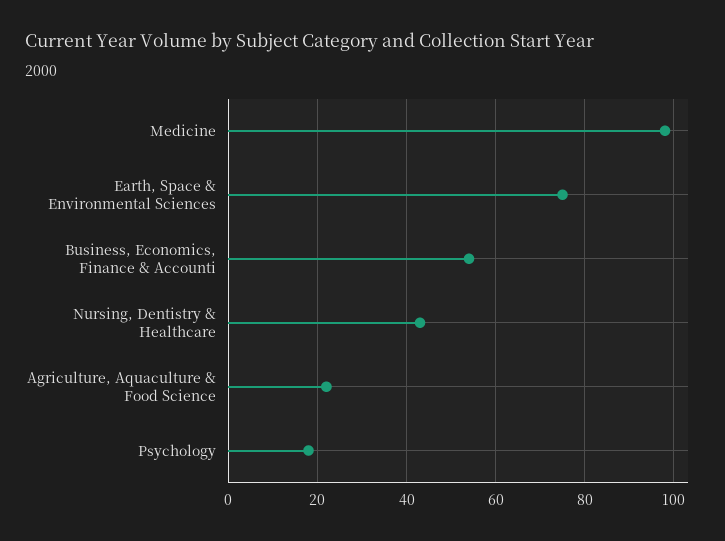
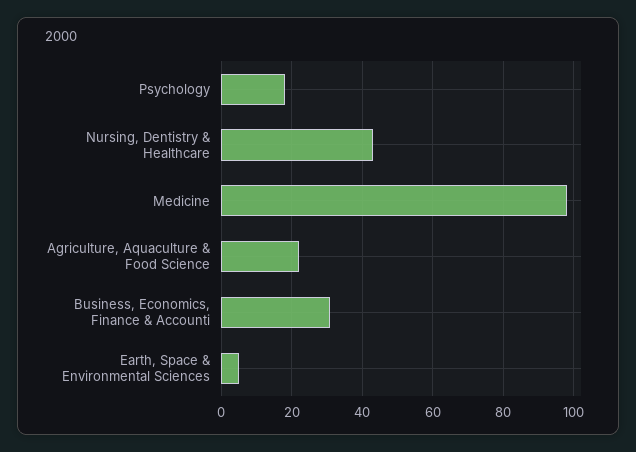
Earth, Space & Environmental Sciences: 75 -> 5
Business, Economics, Finance & Accounti: 55 -> 30

